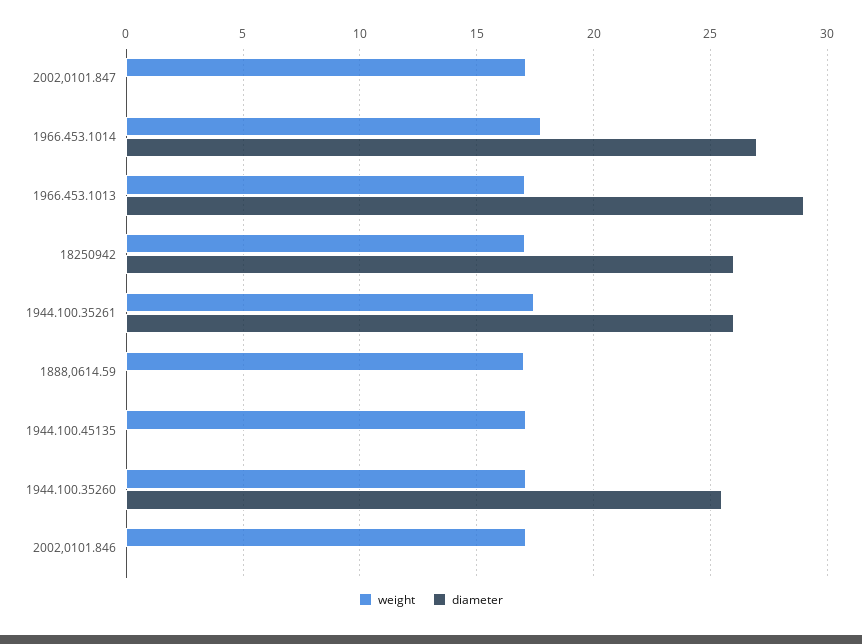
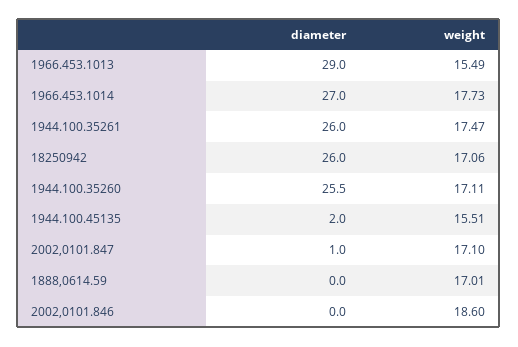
diameter, 2002,0101.847: 0 -> 1
weight, 1966.453.1013: 17 -> 15.49
weight, 1944.100.45135: 17 -> 15.51
diameter, 1944.100.45135: 0 -> 2
weight, 2002,0101.846: 17 -> 18.6

